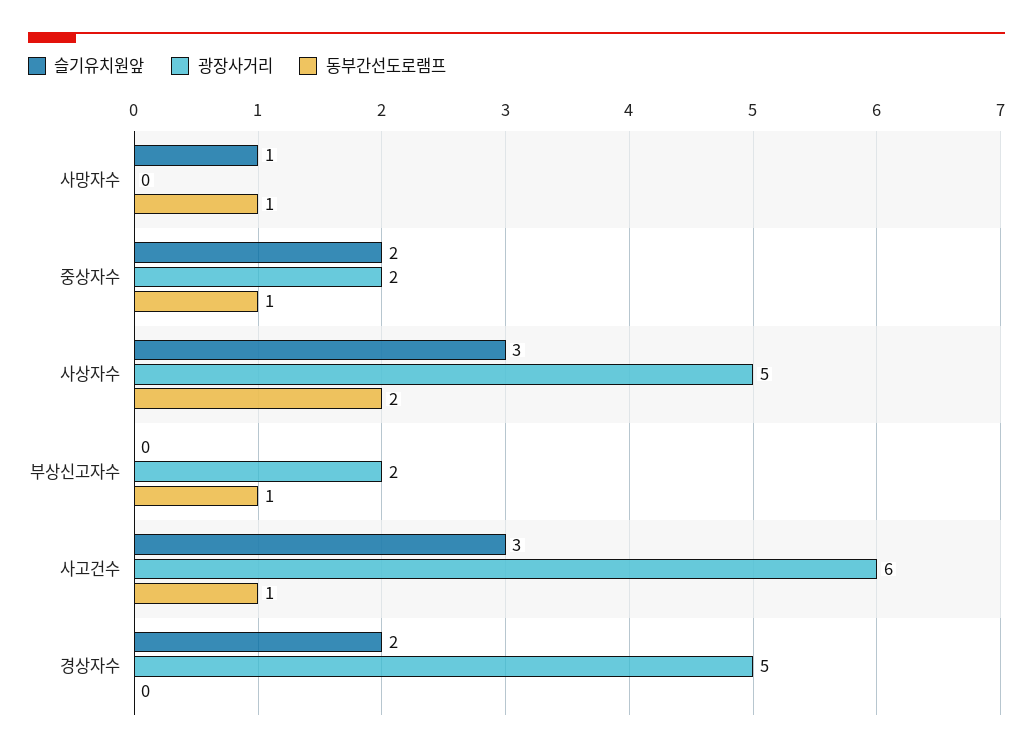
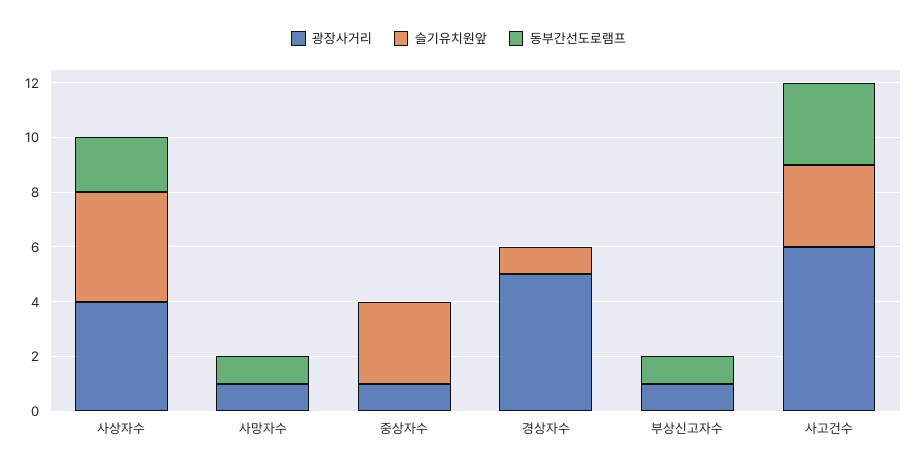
슬기유치원앞, 사망자수: 1 -> 0
광장사거리, 사망자수: 0 -> 1
슬기유치원앞, 중상자수: 2 -> 3
광장사거리, 중상자수: 2 -> 1
동부간선도로램프, 중상자수: 1 -> 0
슬기유치원앞, 사상자수: 3 -> 4
광장사거리, 사상자수: 5 -> 4
광장사거리, 부상신고자수: 2 -> 1
동부간선도로램프, 사고건수: 1 -> 3
슬기유치원앞, 경상자수: 2 -> 1

